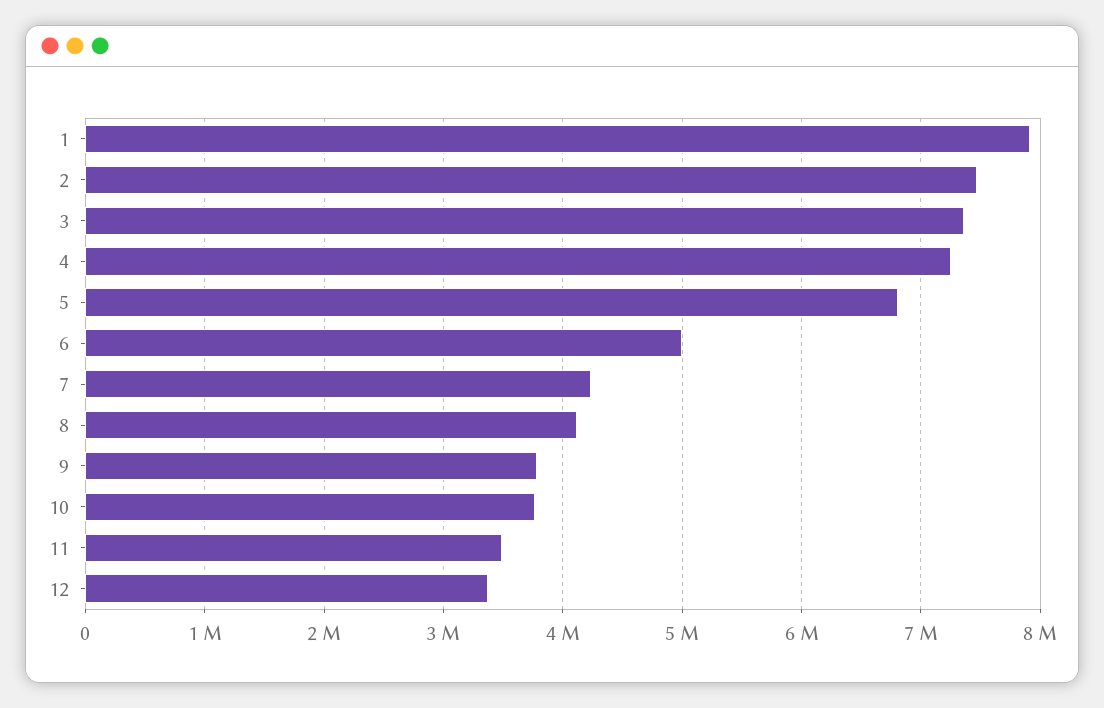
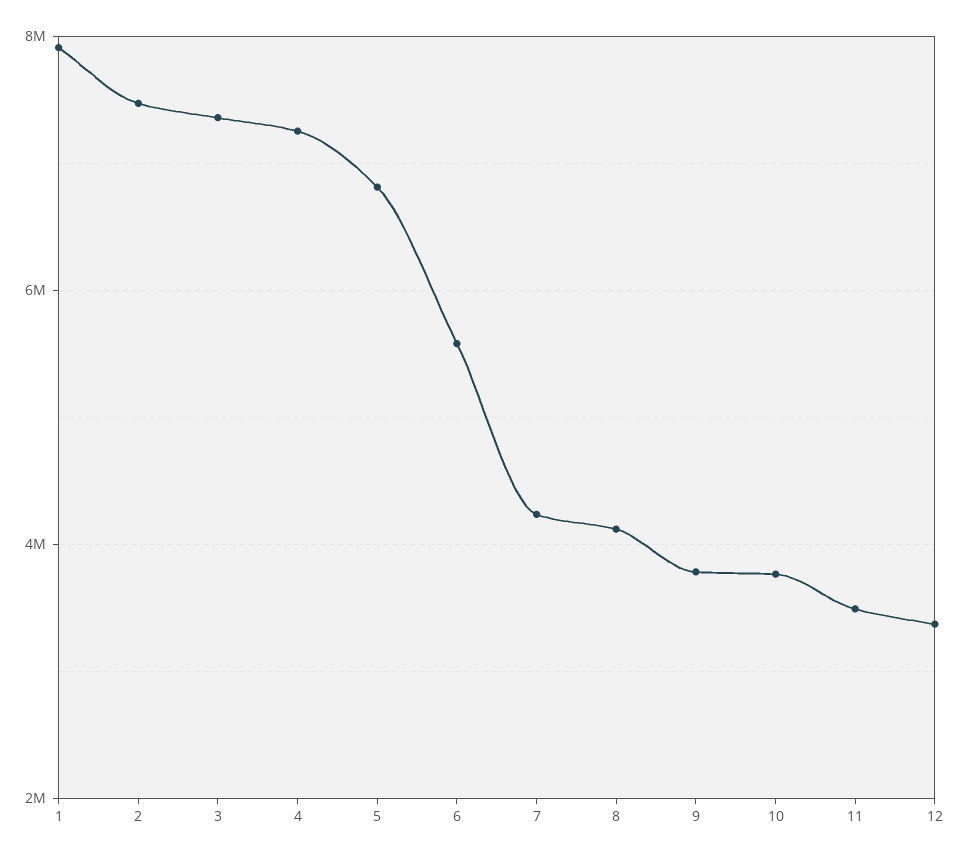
6: 5000000 -> 5600000

